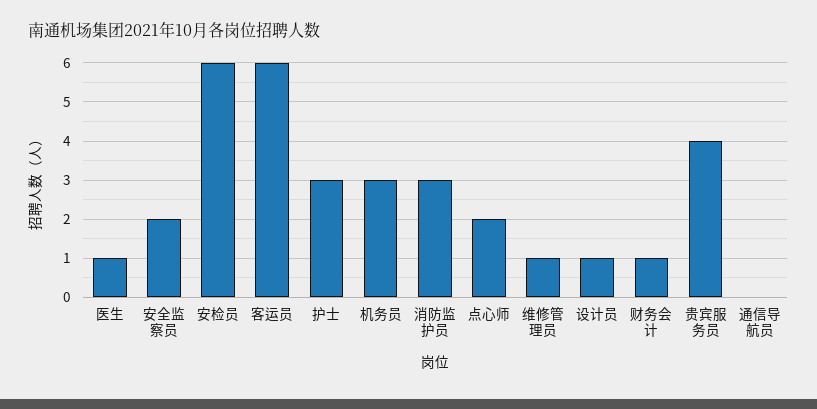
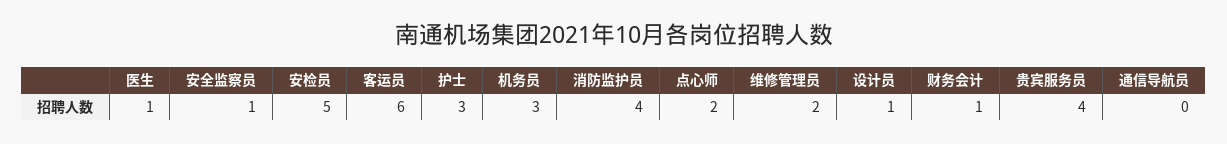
安全监察员: 2 -> 1
安检员: 6 -> 5
消防监护员: 3 -> 4
维修管理员: 1 -> 2

